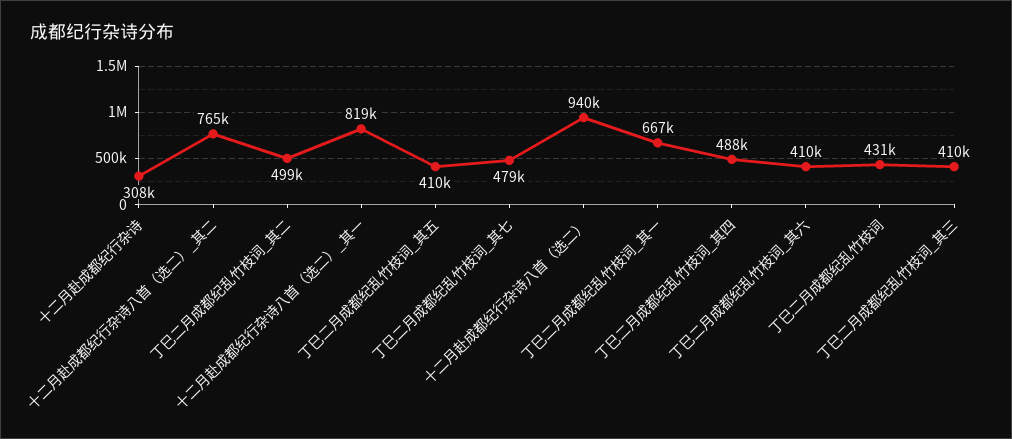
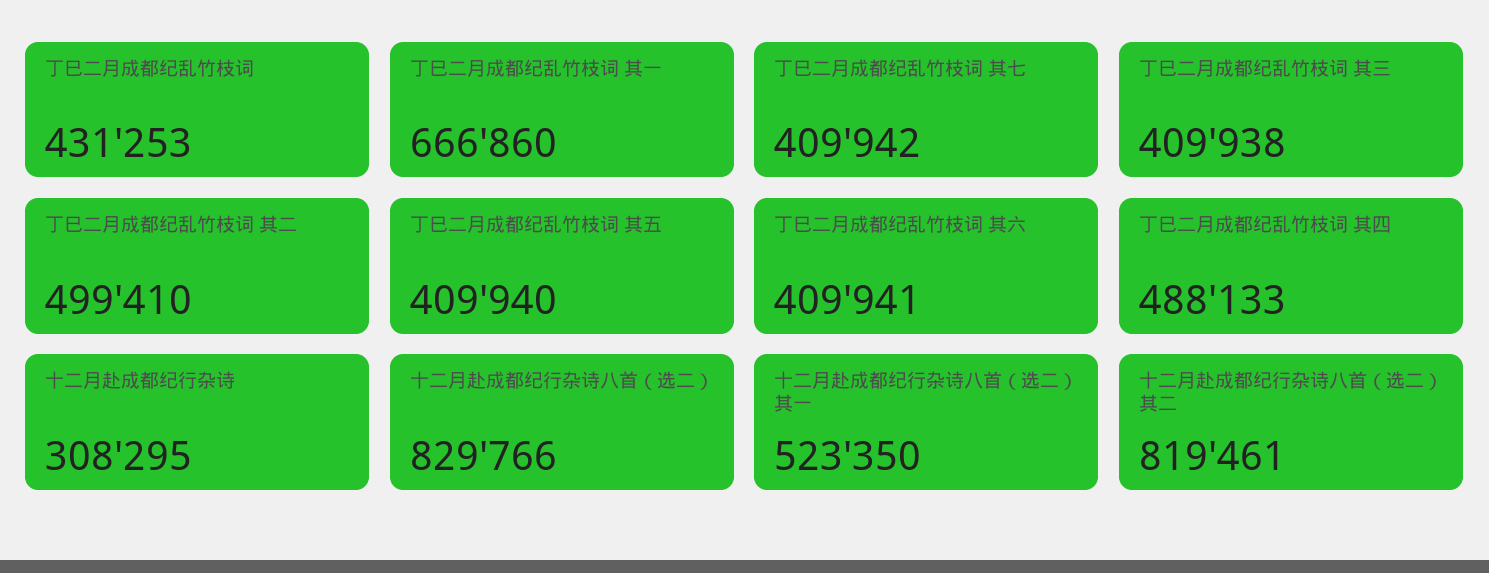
十二月赴成都纪行杂诗八首（选二）_其二: 765000 -> 819461
十二月赴成都纪行杂诗八首（选二）_其一: 819000 -> 523350
丁巳二月成都纪乱竹枝词_其七: 479000 -> 409942
十二月赴成都纪行杂诗八首（选二）: 940000 -> 829766

